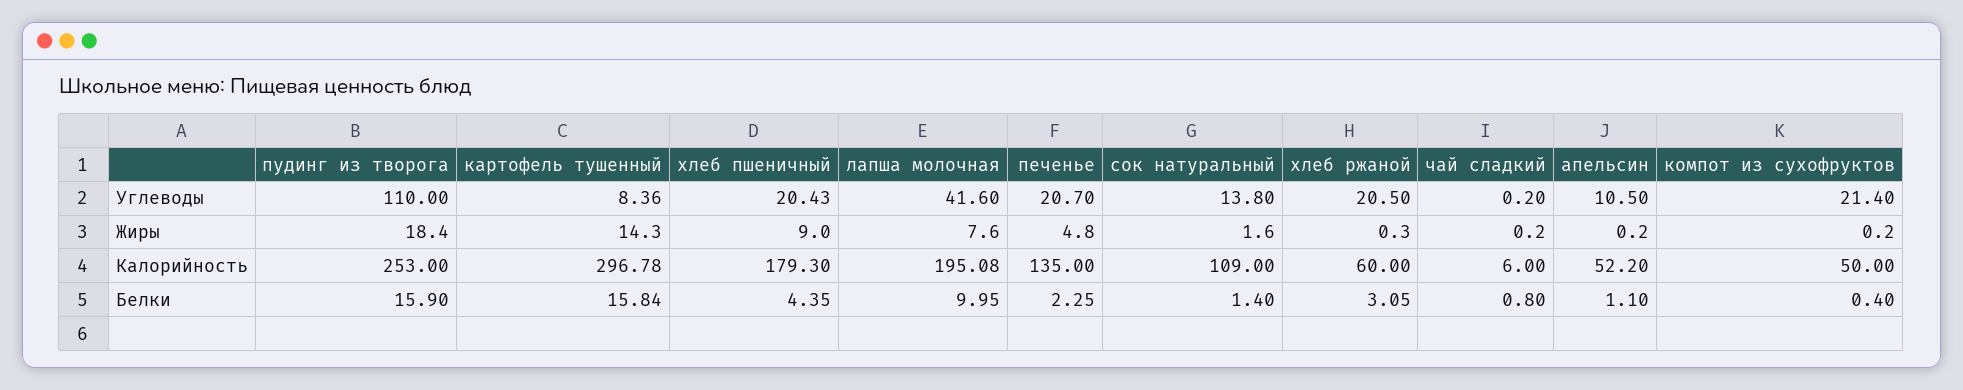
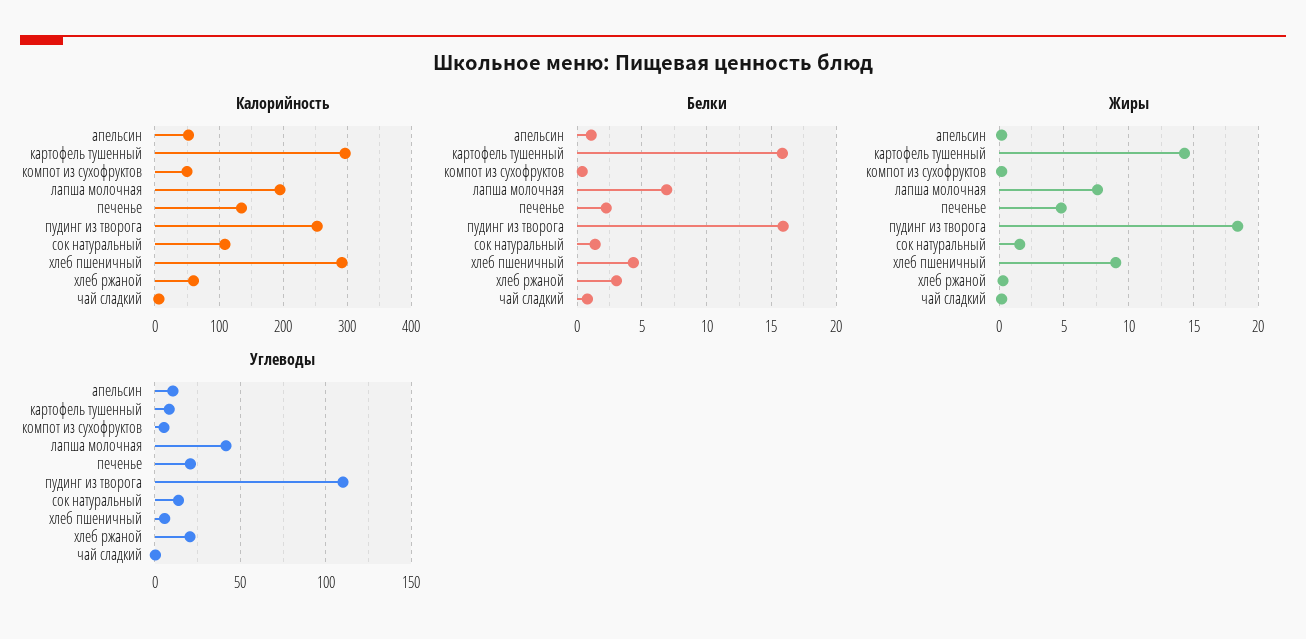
Углеводы, хлеб пшеничный: 20.43 -> 5
Углеводы, компот из сухофруктов: 21.4 -> 5
Калорийность, хлеб пшеничный: 179.3 -> 290
Белки, лапша молочная: 9.95 -> 7

